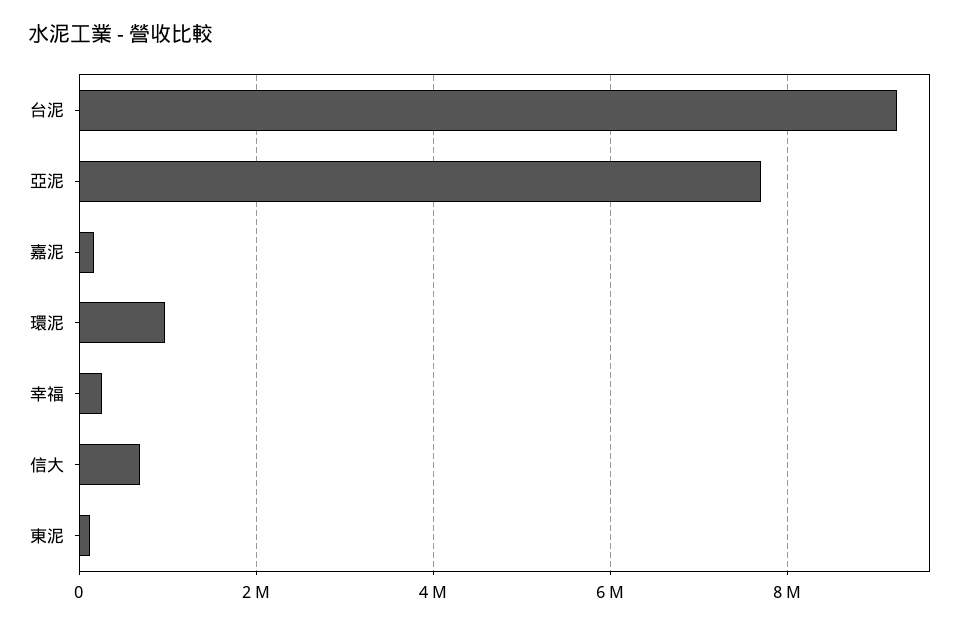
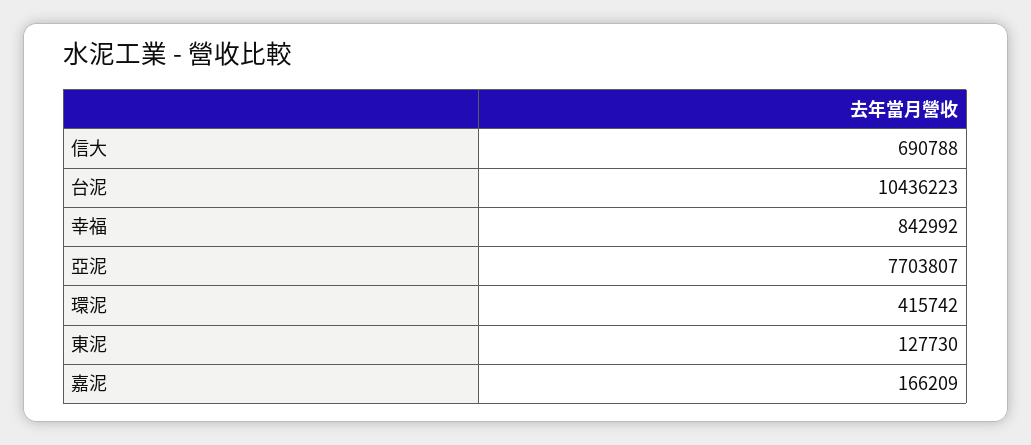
台泥: 9200000 -> 10436223
環泥: 1000000 -> 415742
幸福: 200000 -> 842992

